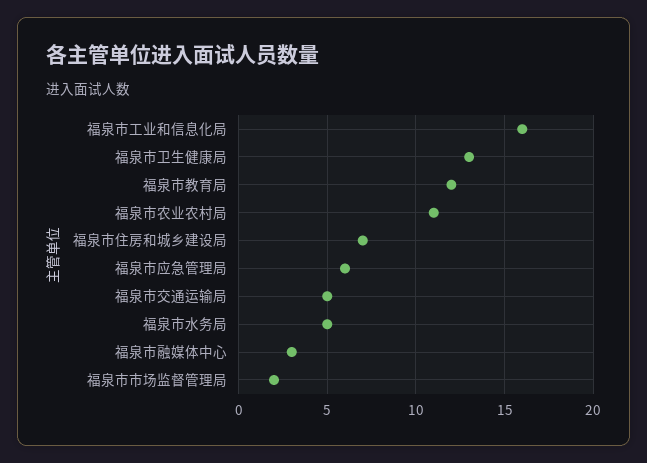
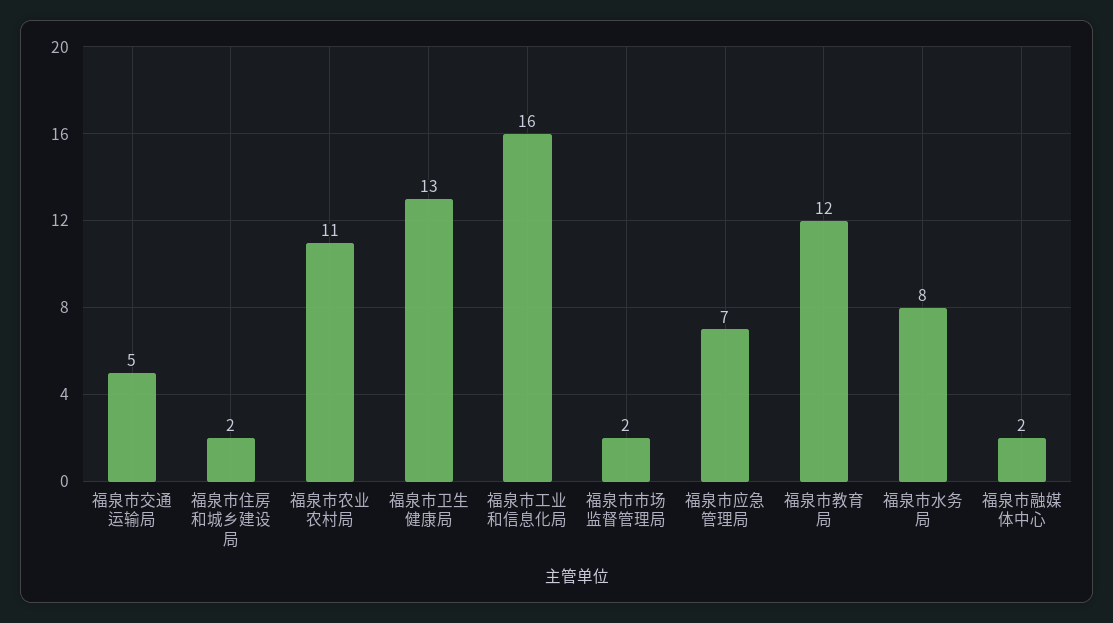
福泉市住房和城乡建设局: 7 -> 2
福泉市应急管理局: 6 -> 7
福泉市水务局: 5 -> 8
福泉市融媒体中心: 3 -> 2

